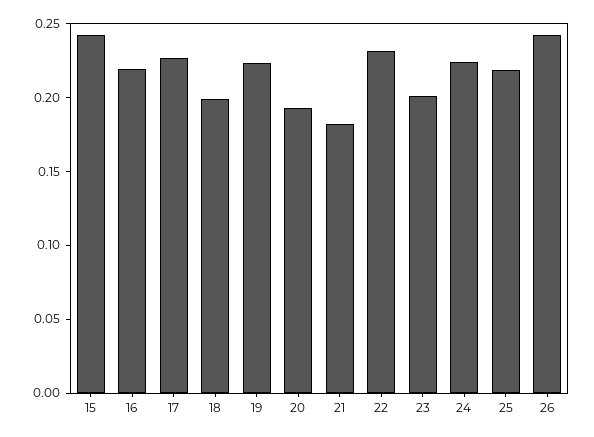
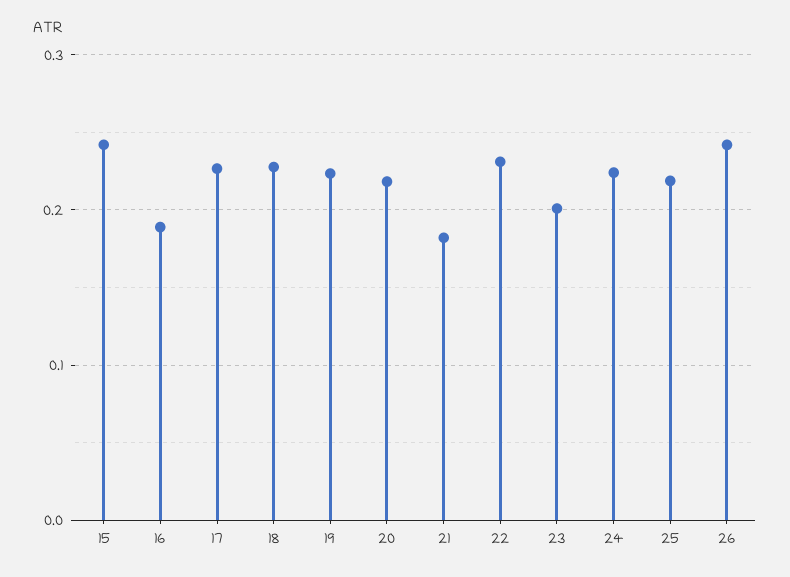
16: 0.22 -> 0.19
18: 0.2 -> 0.23
20: 0.19 -> 0.22

